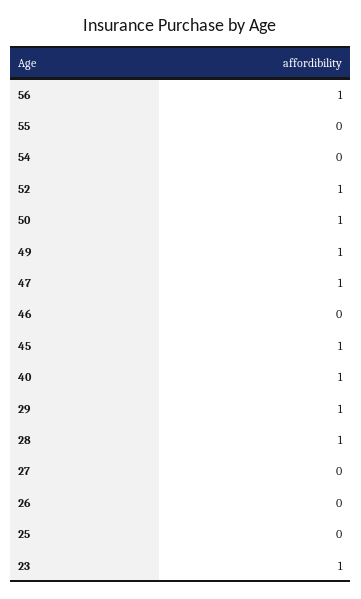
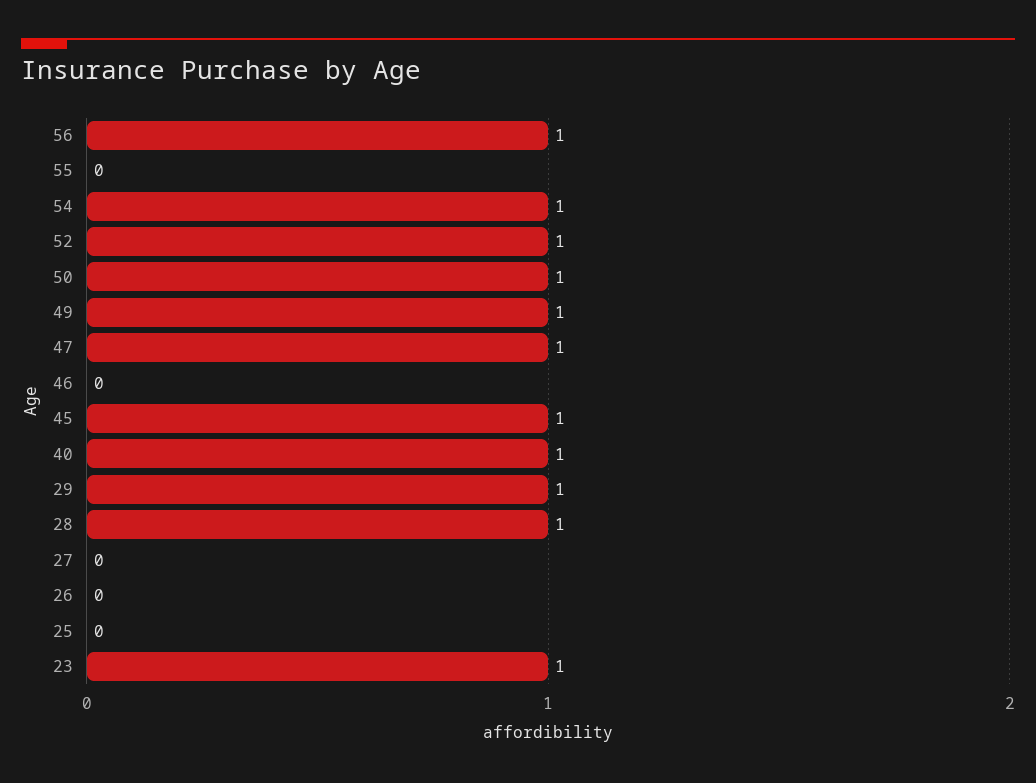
54: 0 -> 1

